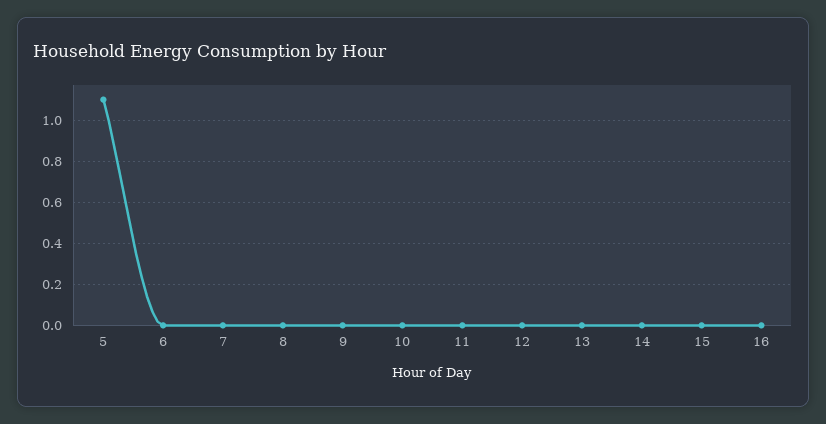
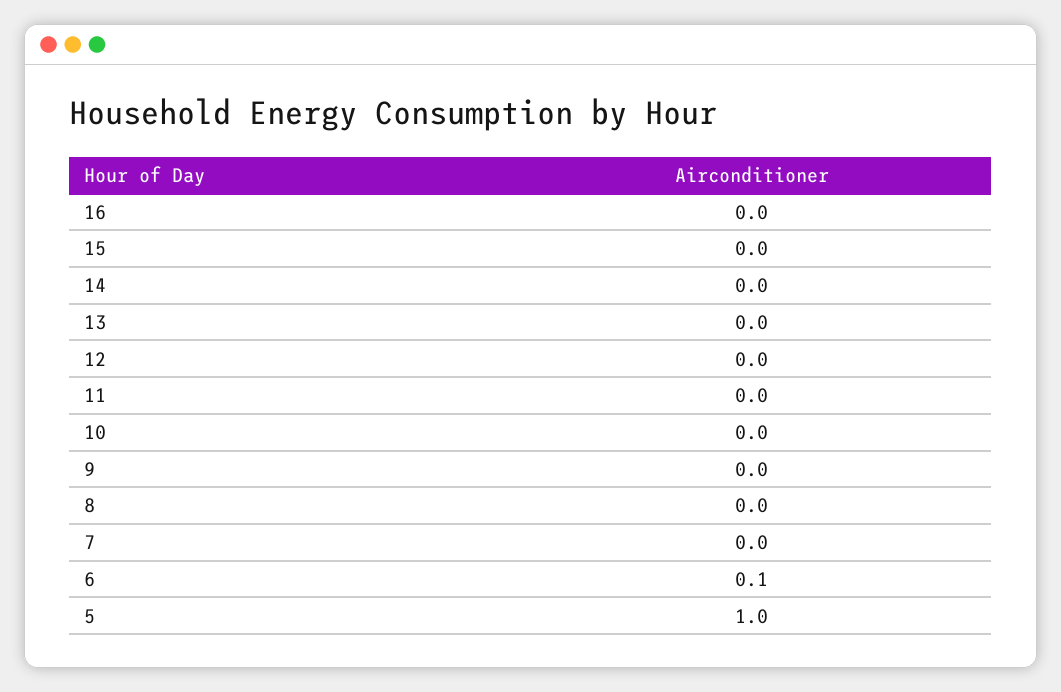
5: 1.1 -> 1
6: 0 -> 0.1

